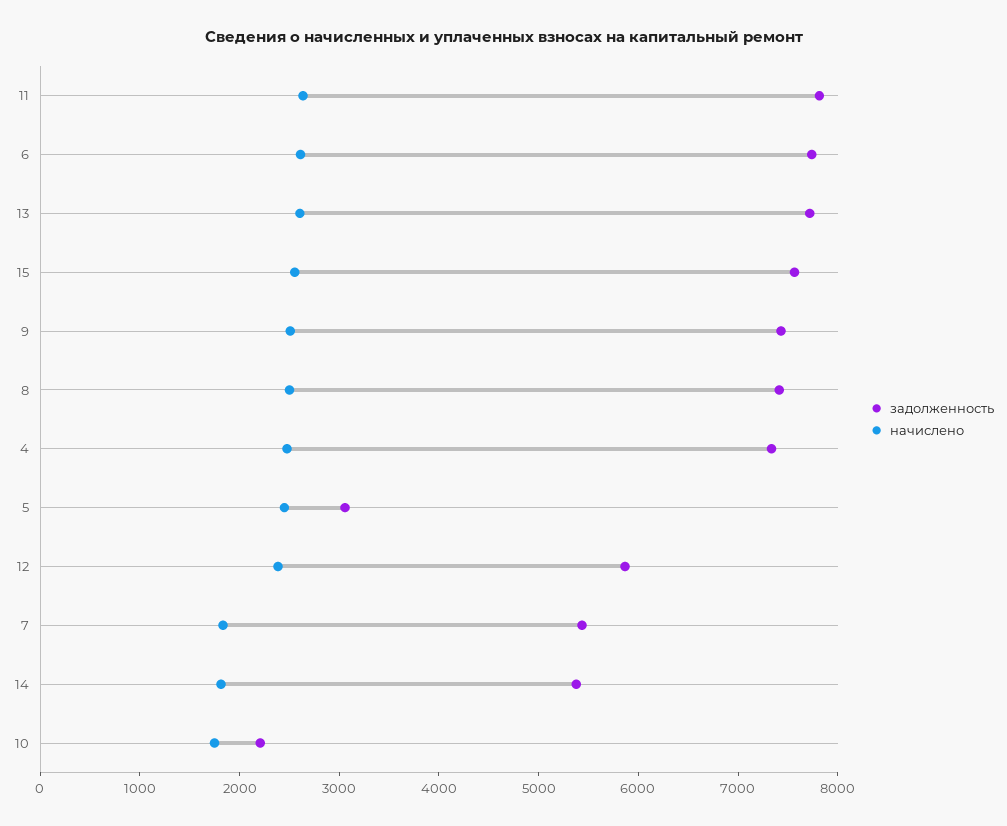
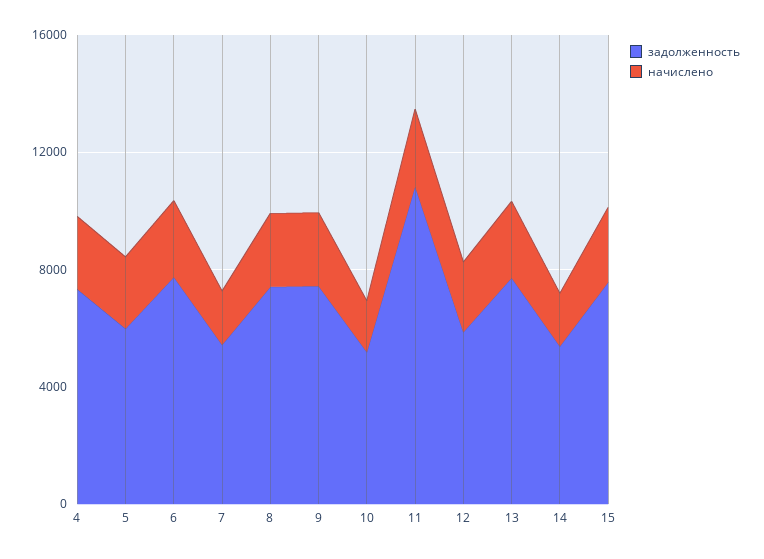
задолженность, 11: 7800 -> 11000
задолженность, 5: 3000 -> 6000
задолженность, 10: 2200 -> 5000

